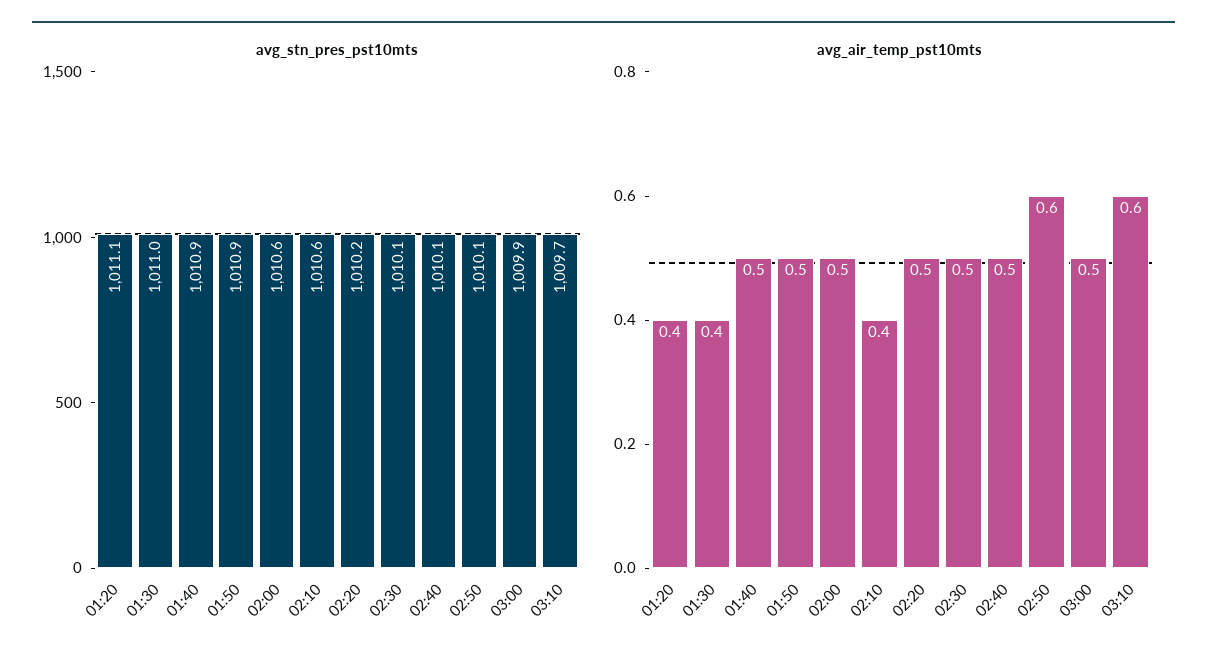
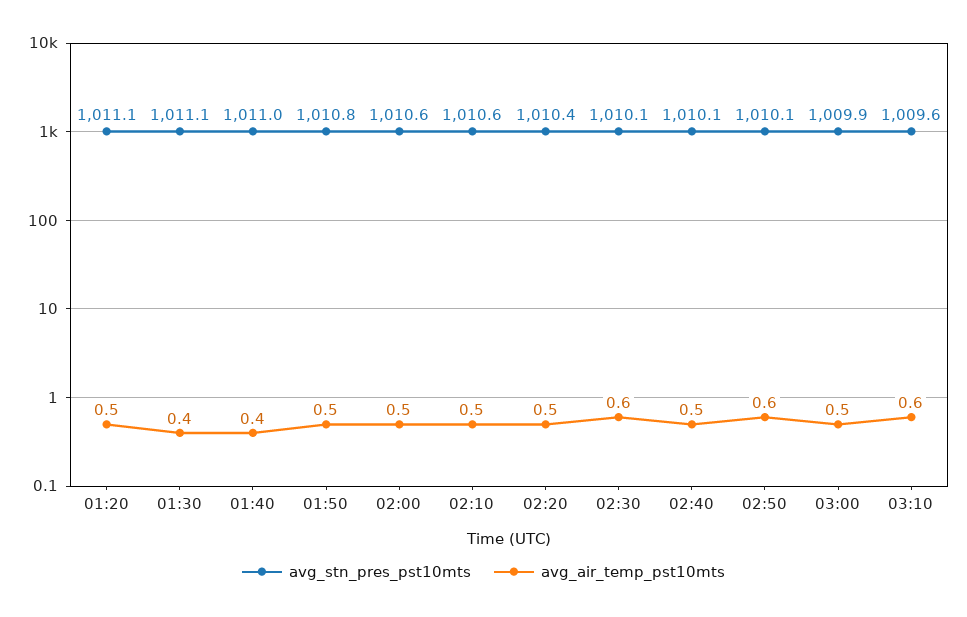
avg_stn_pres_pst10mts, 01:30: 1011 -> 1011.1
avg_stn_pres_pst10mts, 01:40: 1010.9 -> 1011
avg_stn_pres_pst10mts, 01:50: 1010.9 -> 1010.8
avg_stn_pres_pst10mts, 02:20: 1010.2 -> 1010.4
avg_stn_pres_pst10mts, 03:10: 1009.7 -> 1009.6
avg_air_temp_pst10mts, 01:20: 0.4 -> 0.5
avg_air_temp_pst10mts, 01:40: 0.5 -> 0.4
avg_air_temp_pst10mts, 02:10: 0.4 -> 0.5
avg_air_temp_pst10mts, 02:30: 0.5 -> 0.6

